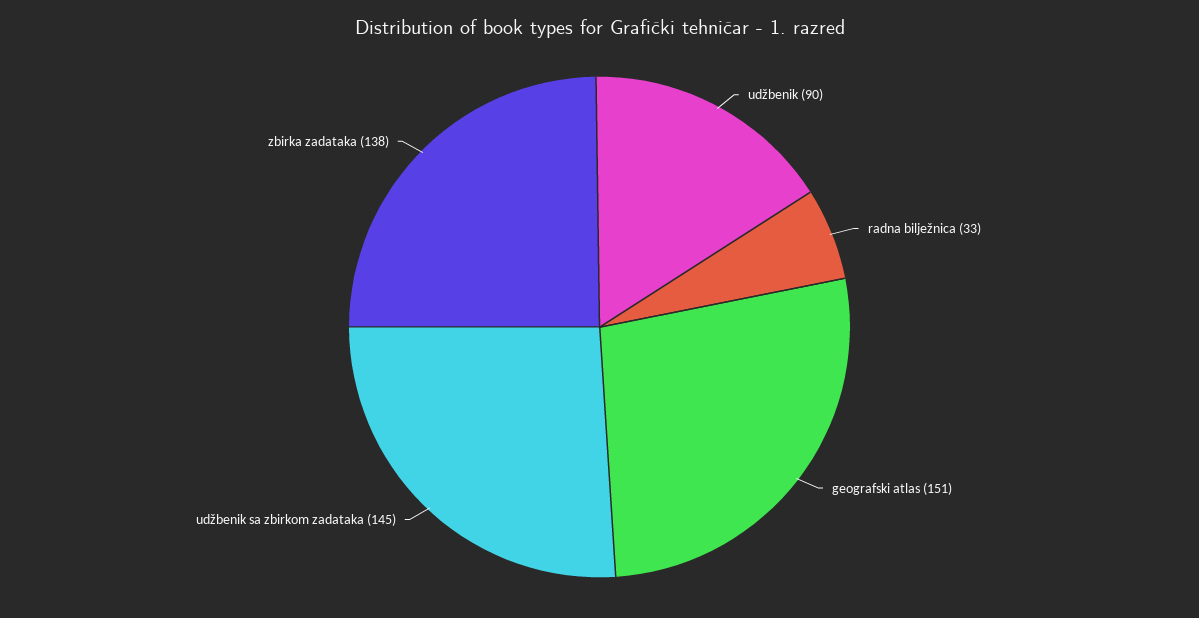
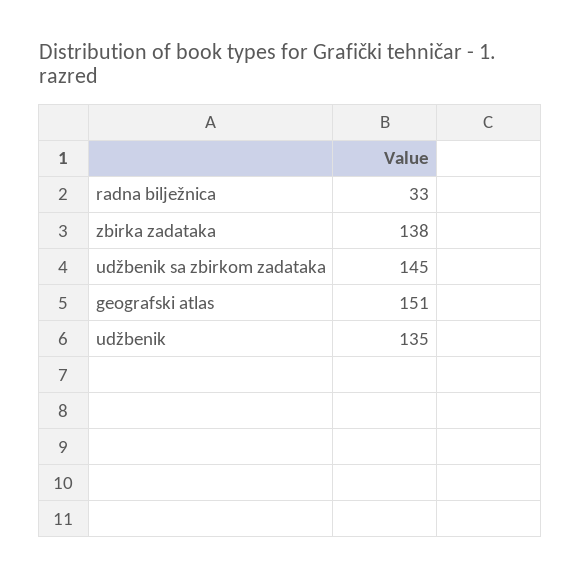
udžbenik: 90 -> 135

